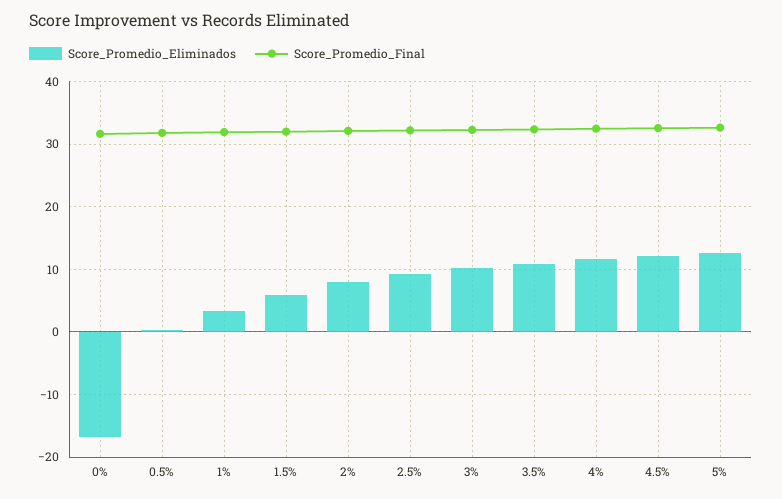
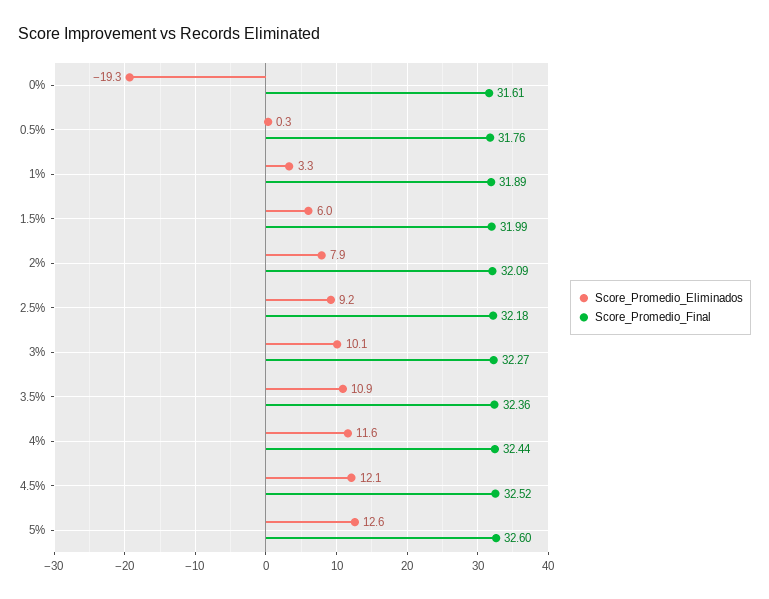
Score_Promedio_Eliminados, 0%: -17 -> -19.3

